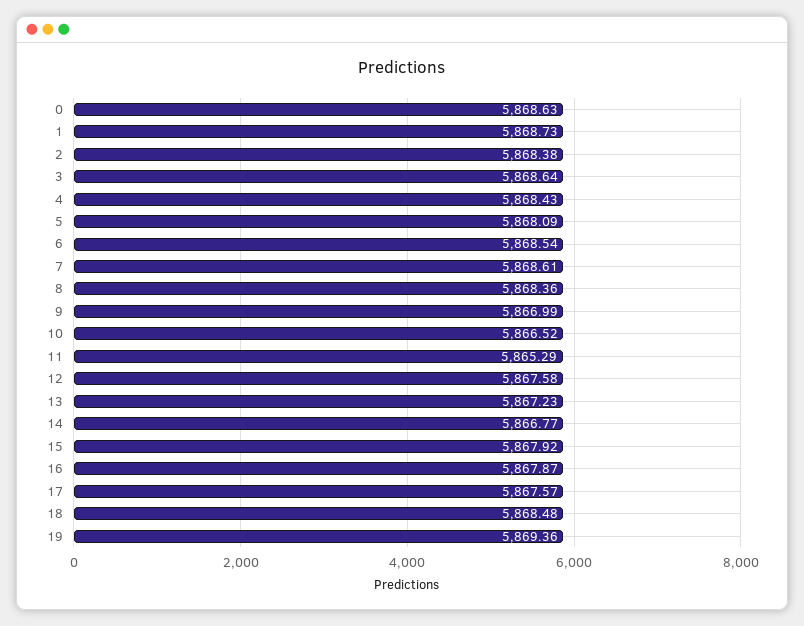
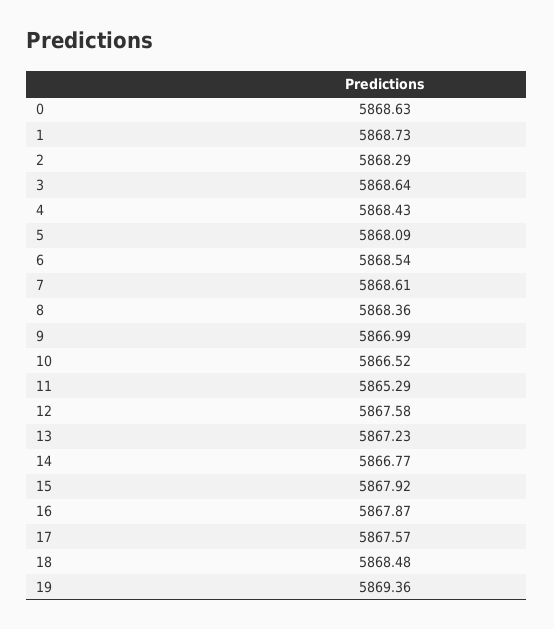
2: 5868.38 -> 5868.29

